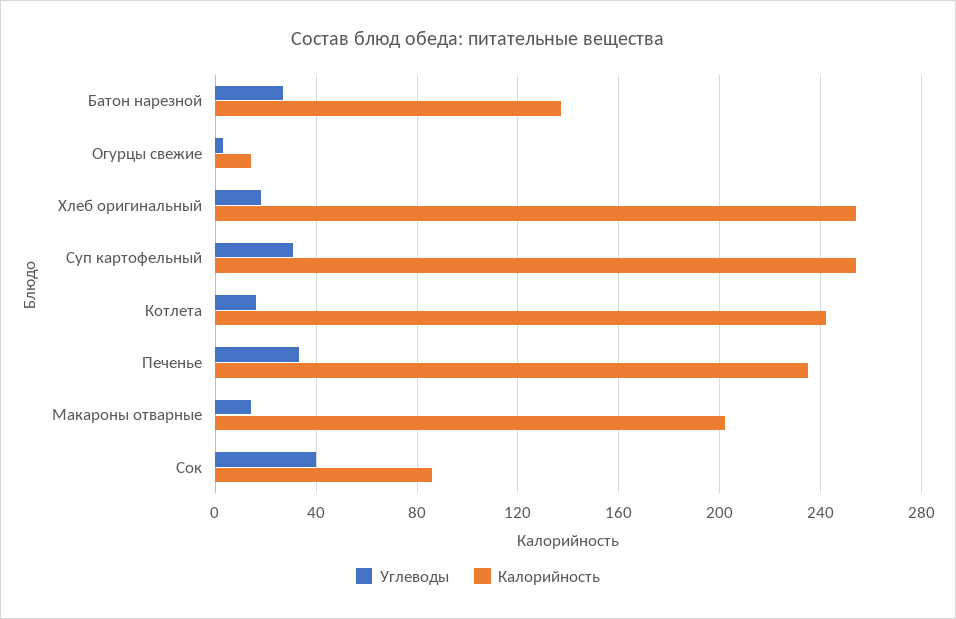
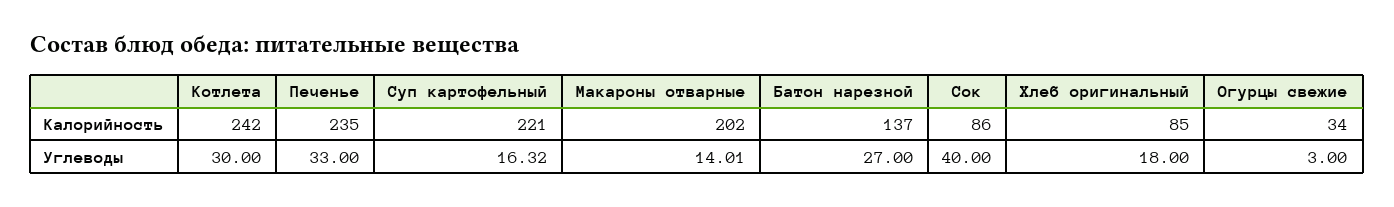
Калорийность, Огурцы свежие: 15 -> 34
Калорийность, Хлеб оригинальный: 255 -> 85
Углеводы, Суп картофельный: 30 -> 16.32
Калорийность, Суп картофельный: 255 -> 221
Углеводы, Котлета: 15 -> 30

